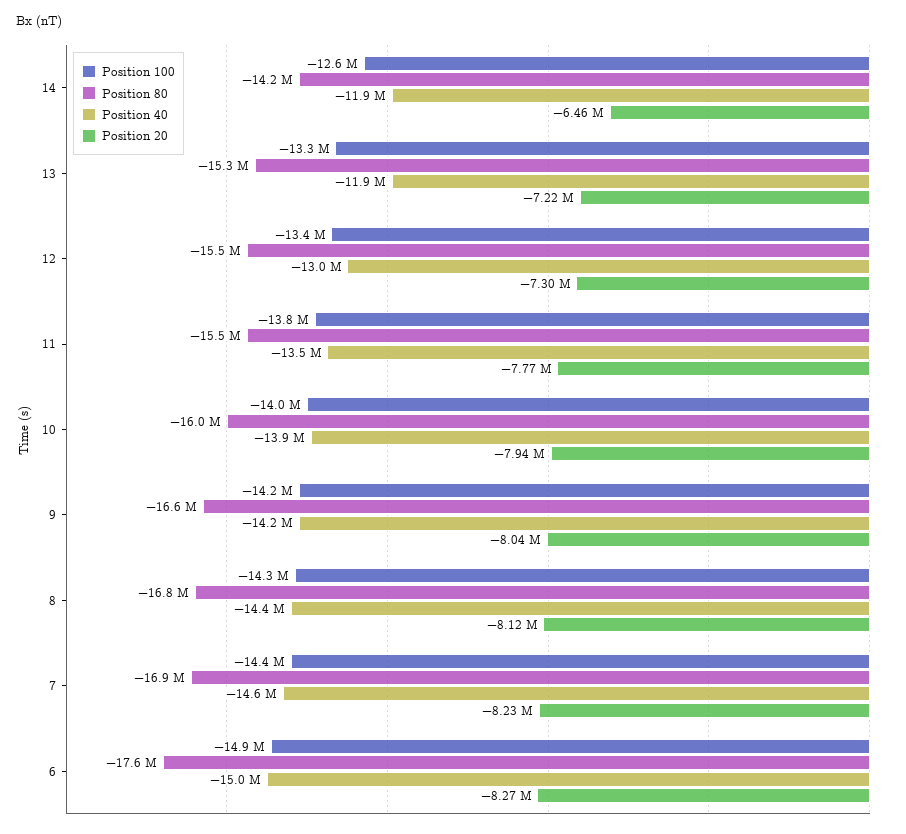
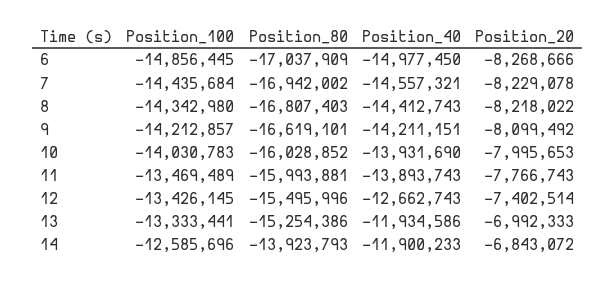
Position 80, 14: -14200000 -> -13923793
Position 20, 14: -6460000 -> -6843072
Position 20, 13: -7220000 -> -6992333
Position 40, 12: -13000000 -> -12662743
Position 20, 12: -7300000 -> -7402514
Position 100, 11: -13800000 -> -13469489
Position 80, 11: -15500000 -> -15993881
Position 40, 11: -13500000 -> -13893743
Position 20, 10: -7940000 -> -7995653
Position 20, 9: -8040000 -> -8099492
Position 20, 8: -8120000 -> -8218022
Position 80, 6: -17600000 -> -17037909

